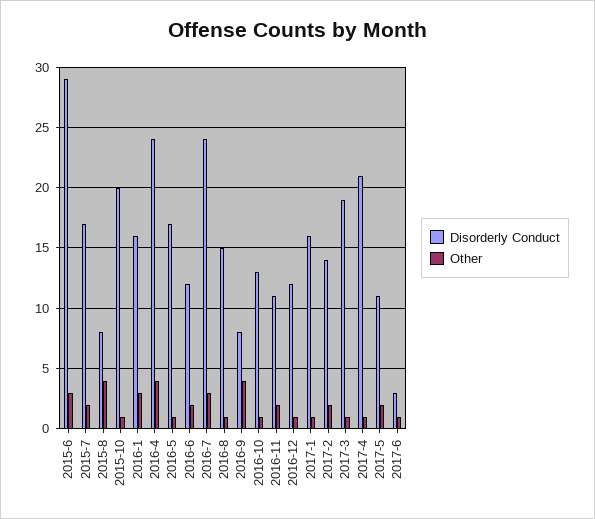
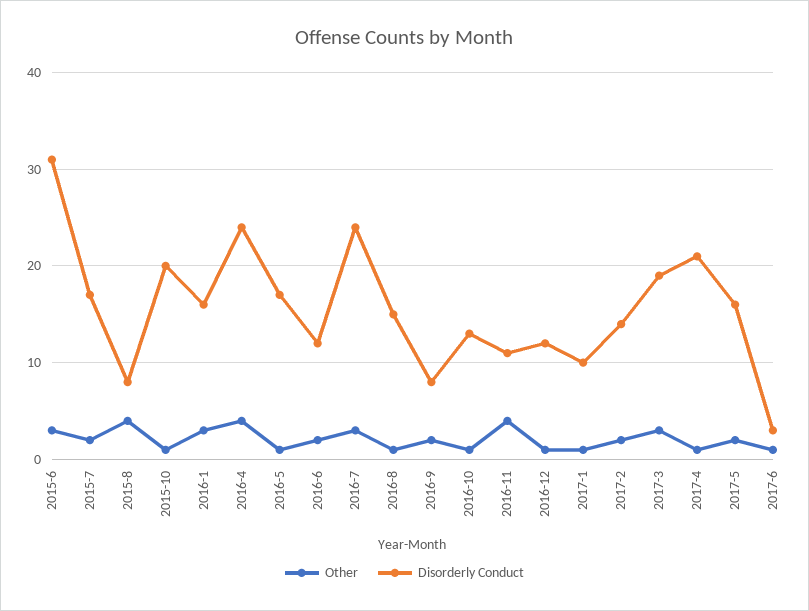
Disorderly Conduct, 2015-6: 29 -> 31
Other, 2016-9: 4 -> 2
Other, 2016-11: 2 -> 4
Disorderly Conduct, 2017-1: 16 -> 10
Other, 2017-3: 1 -> 3
Disorderly Conduct, 2017-5: 11 -> 16

